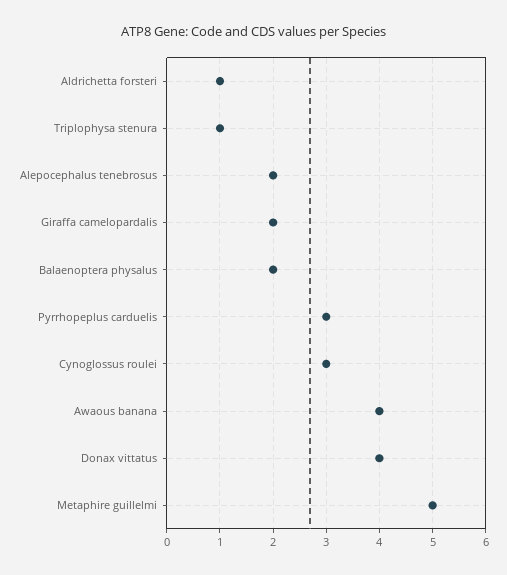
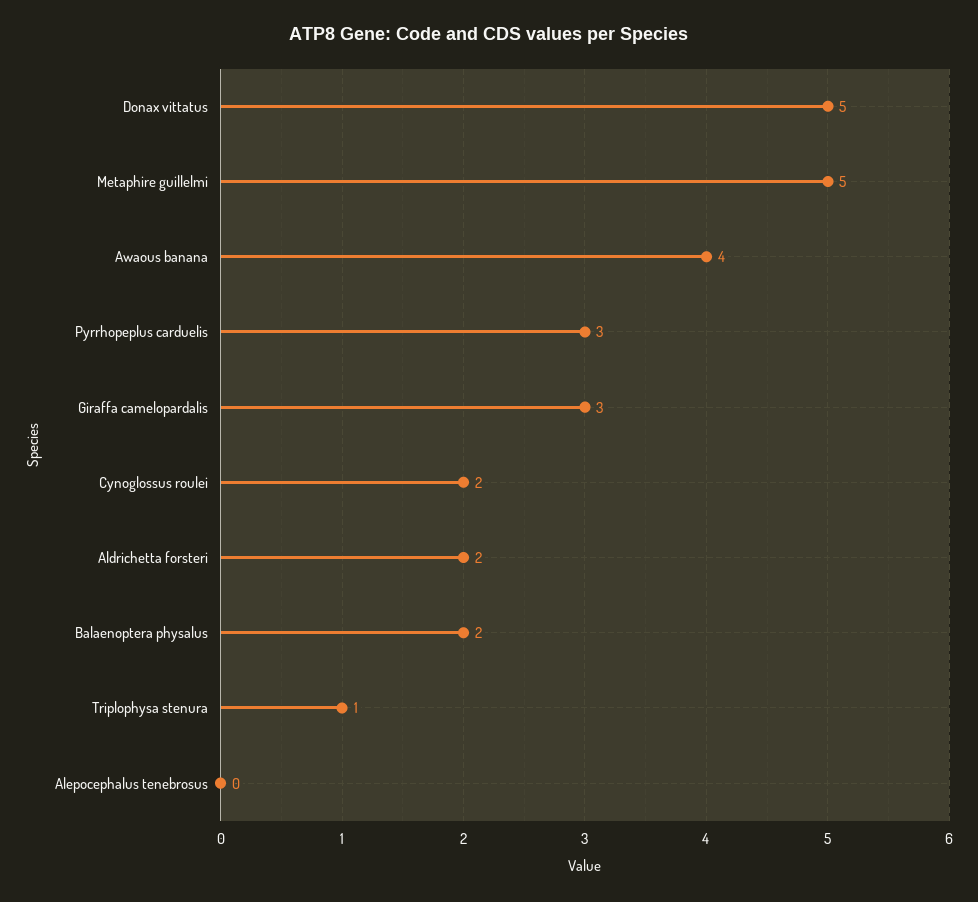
Aldrichetta forsteri: 1 -> 2
Alepocephalus tenebrosus: 2 -> 0
Giraffa camelopardalis: 2 -> 3
Cynoglossus roulei: 3 -> 2
Donax vittatus: 4 -> 5

